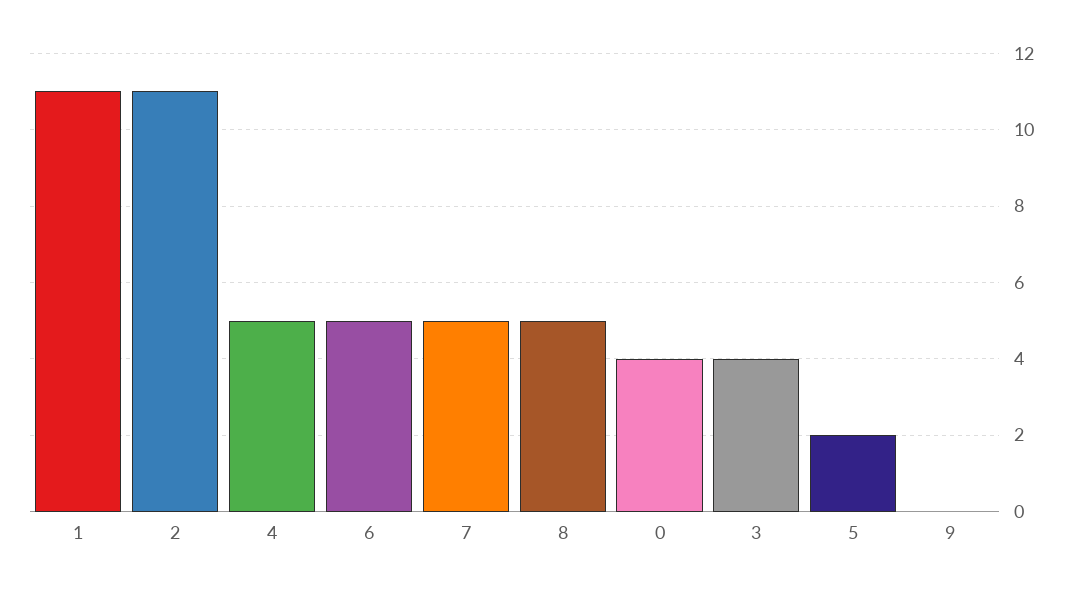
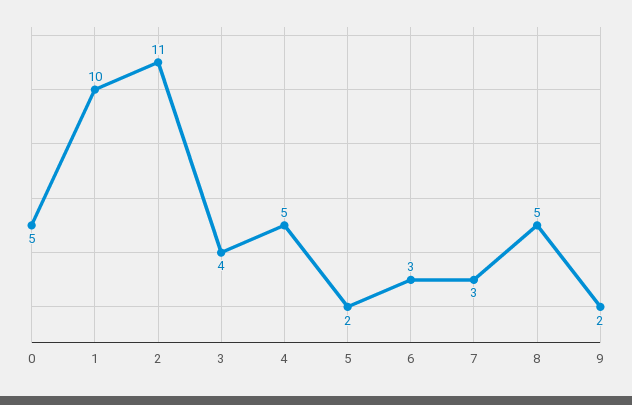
1: 11 -> 10
6: 5 -> 3
7: 5 -> 3
0: 4 -> 5
9: 0 -> 2

